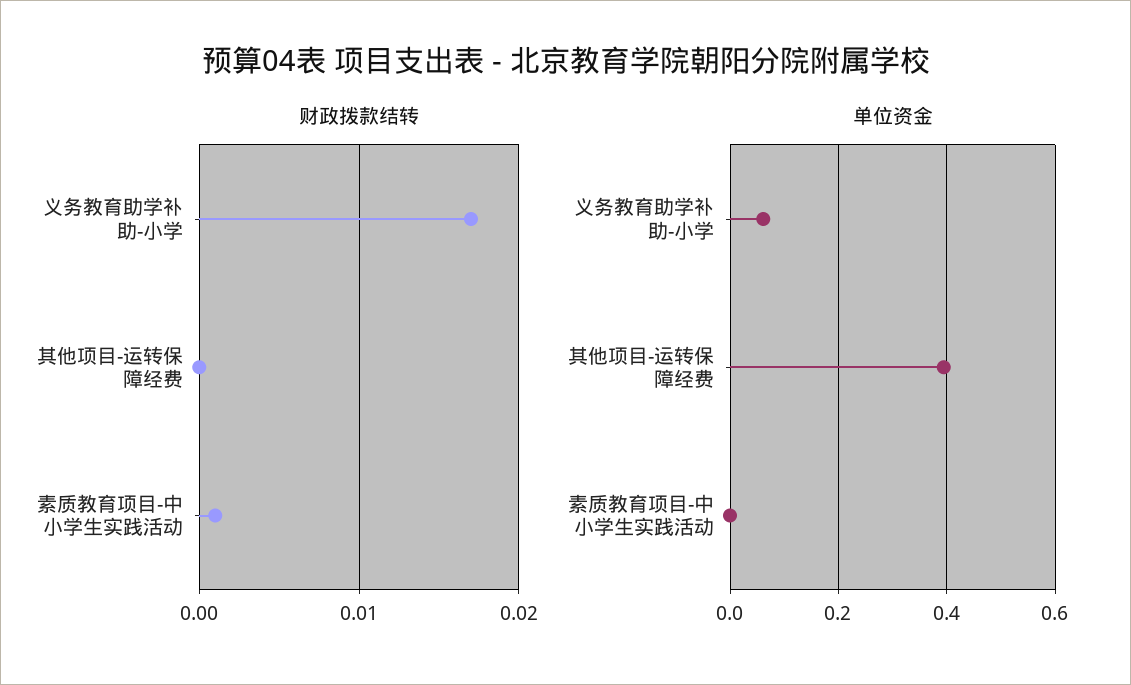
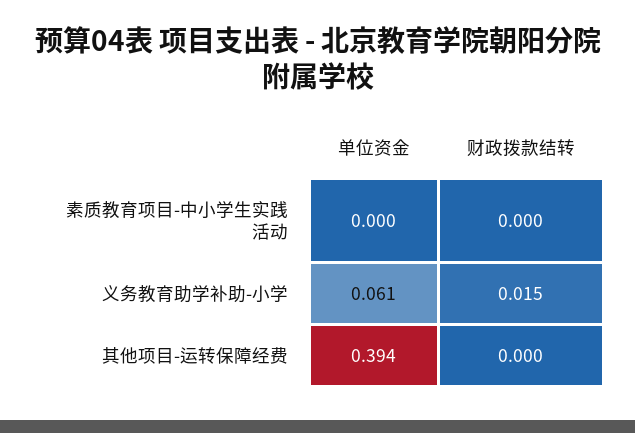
财政拨款结转, 义务教育助学补助-小学: 0.017 -> 0.015
财政拨款结转, 素质教育项目-中小学生实践活动: 0.001 -> 0

